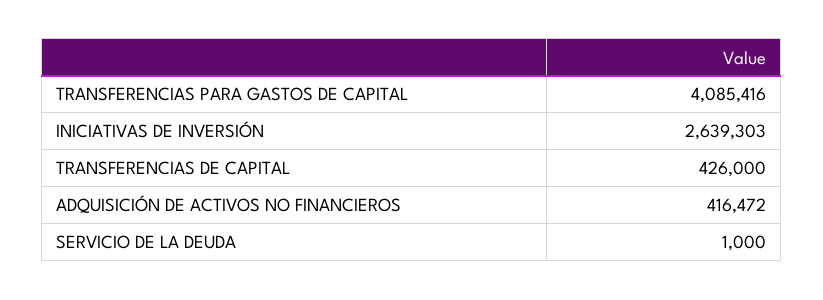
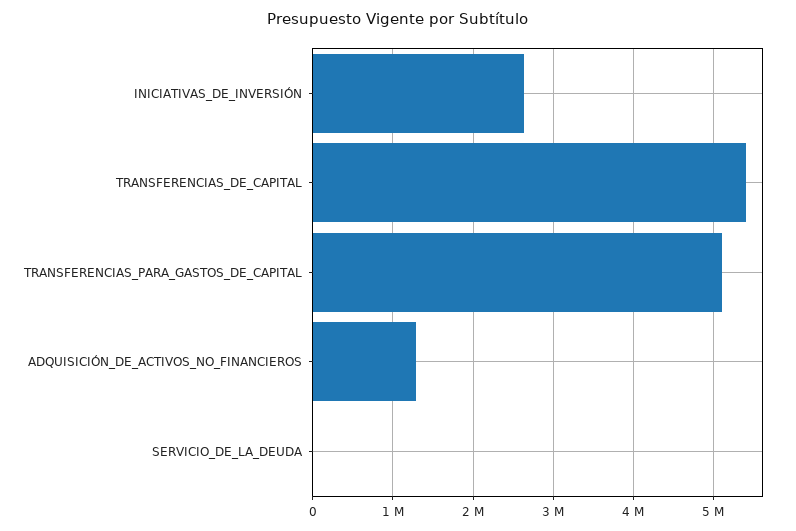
TRANSFERENCIAS PARA GASTOS DE CAPITAL: 4085416 -> 5100000
TRANSFERENCIAS DE CAPITAL: 426000 -> 5400000
ADQUISICIÓN DE ACTIVOS NO FINANCIEROS: 416472 -> 1300000

